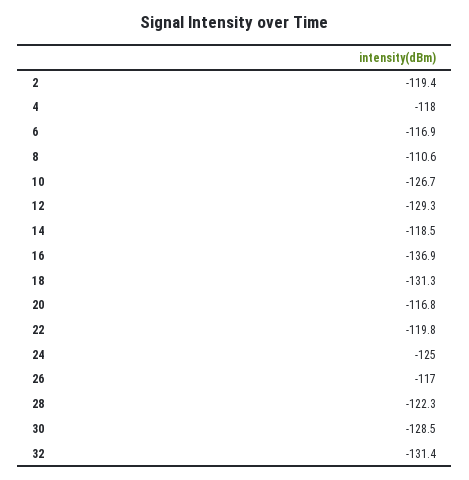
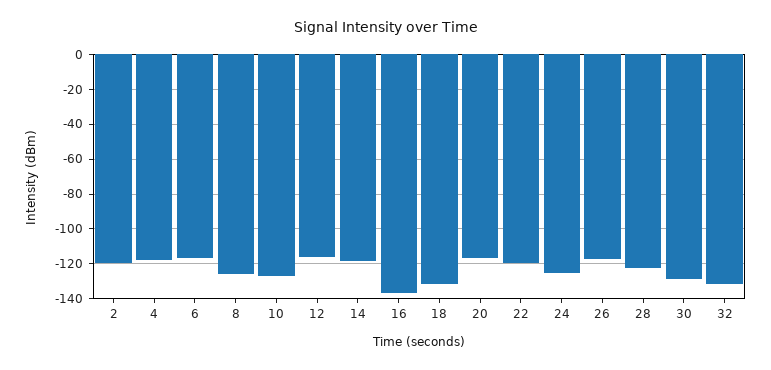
8: -110.6 -> -125
12: -129.3 -> -115

